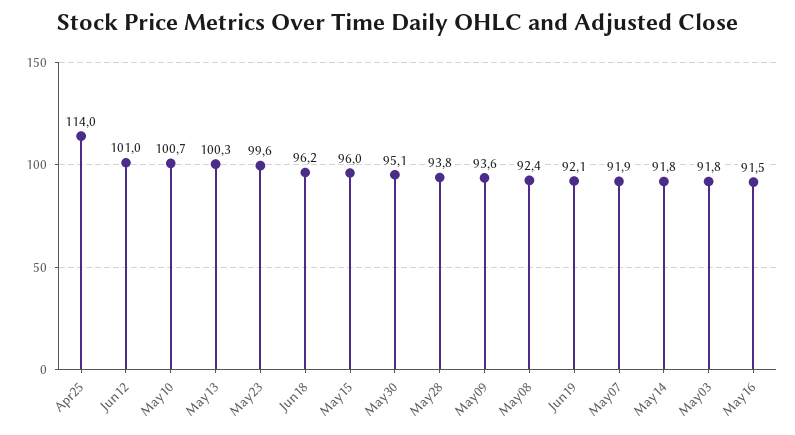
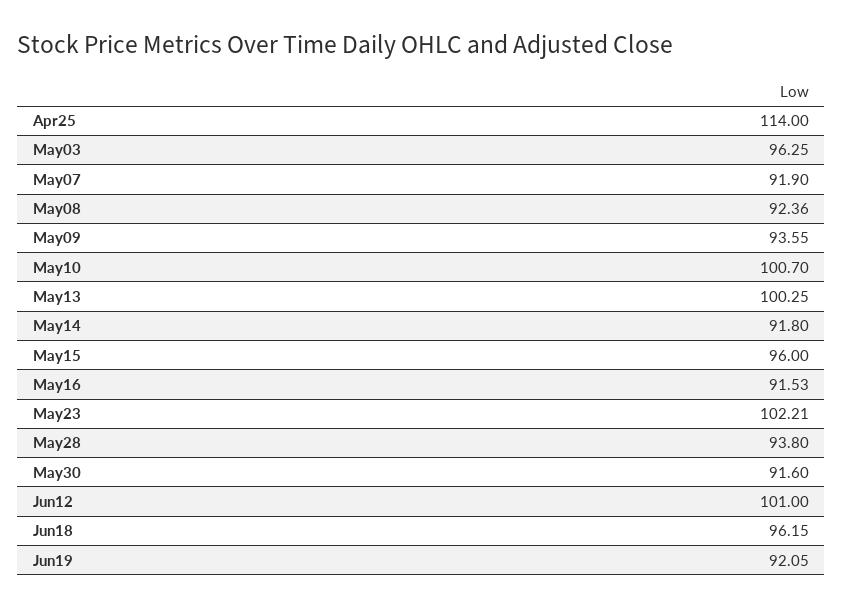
May23: 99.6 -> 102.21
May30: 95.1 -> 91.6
May03: 91.8 -> 96.25

